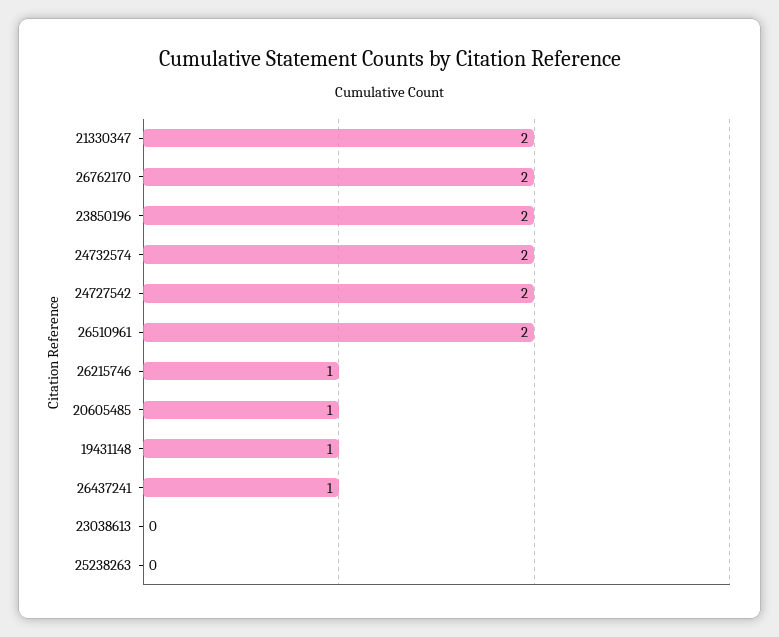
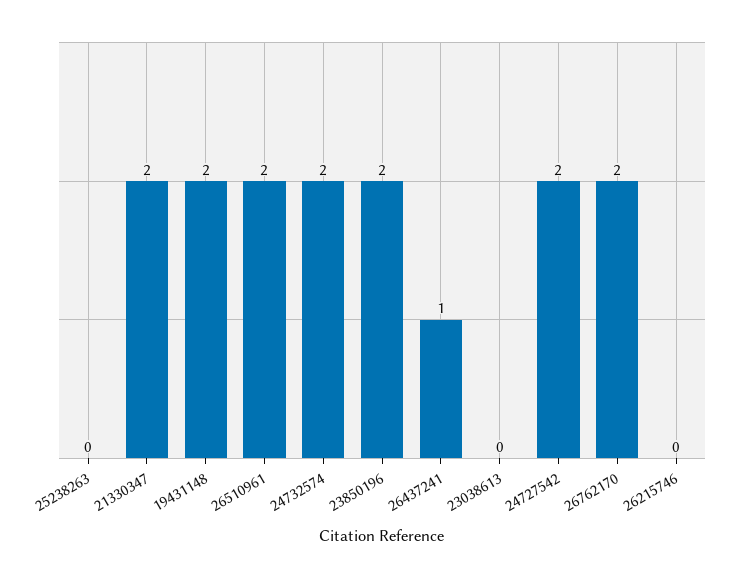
26215746: 1 -> 0
20605485: 1 -> none
19431148: 1 -> 2

